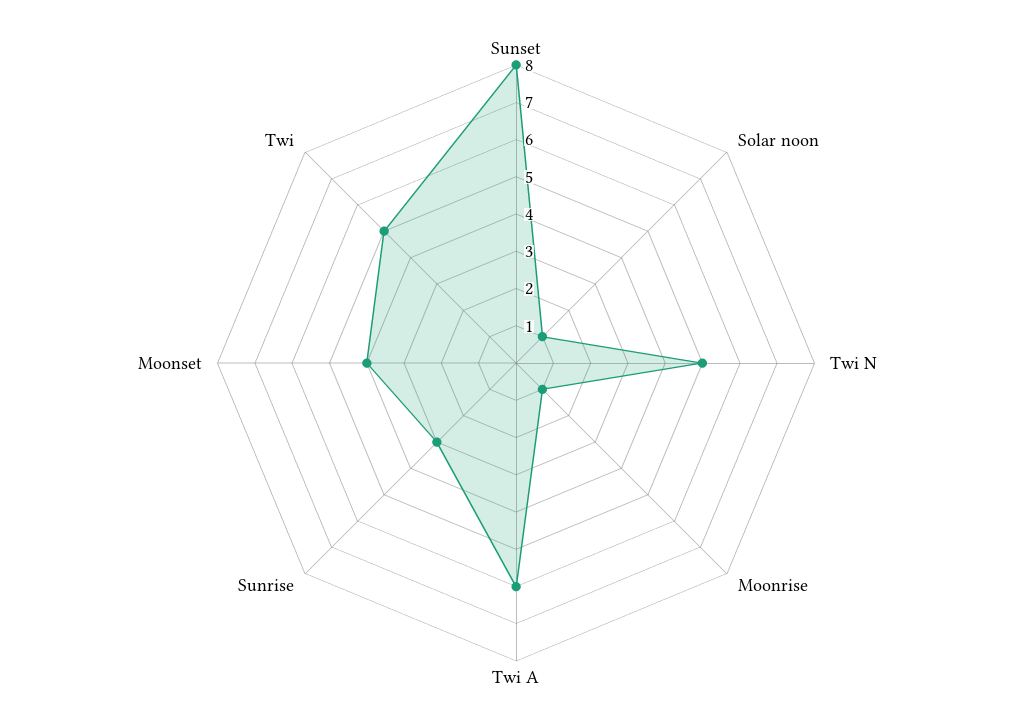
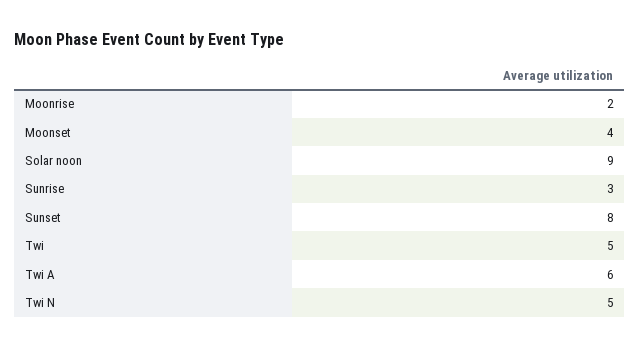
Solar noon: 1 -> 9
Moonrise: 1 -> 2

